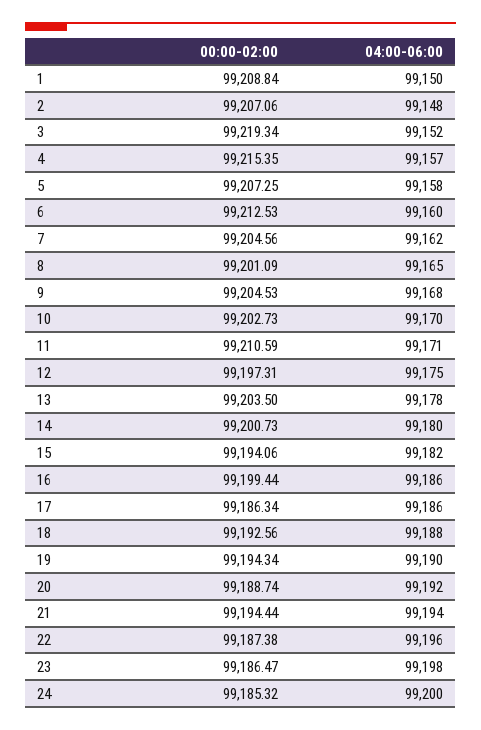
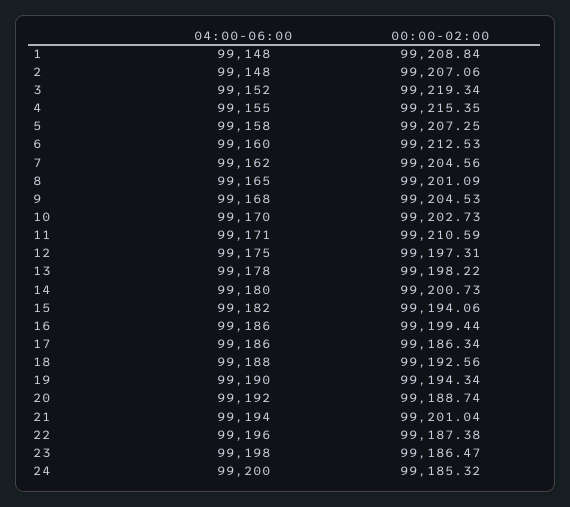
04:00-06:00, 1: 99150 -> 99148
04:00-06:00, 4: 99157 -> 99155
00:00-02:00, 13: 99203.5 -> 99198.22
00:00-02:00, 21: 99194.44 -> 99201.04

